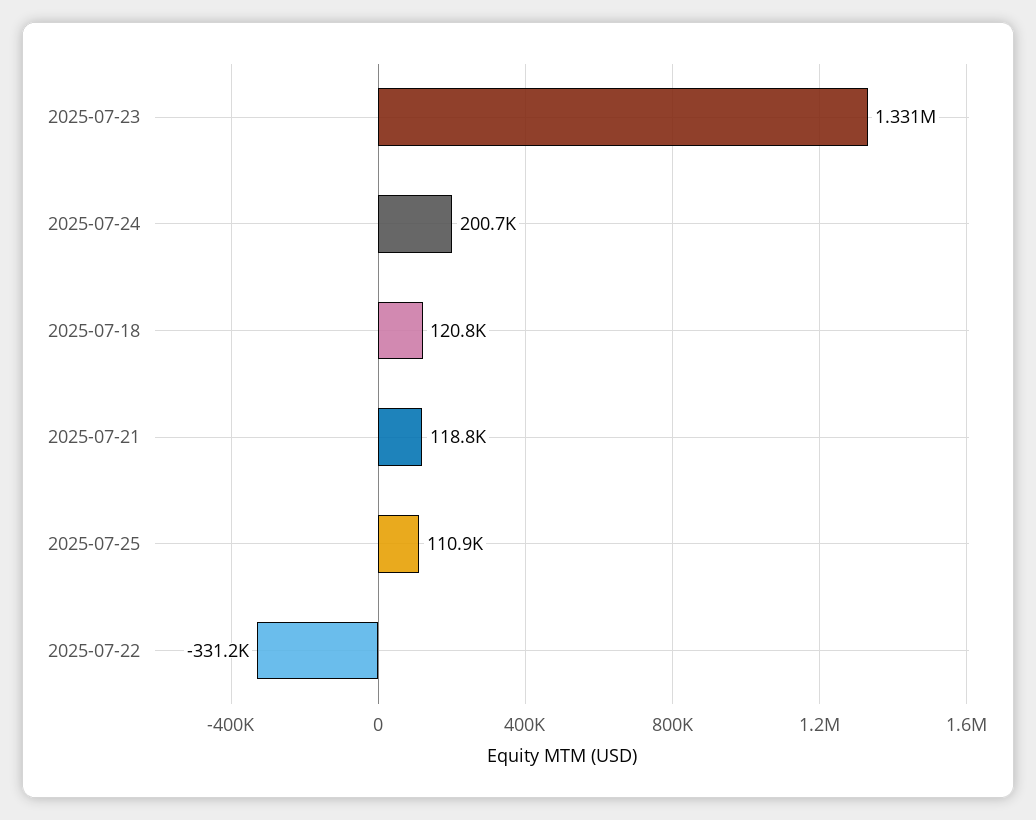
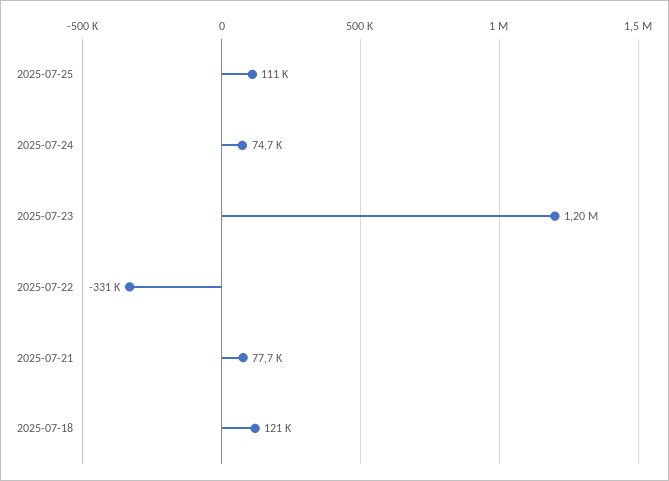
2025-07-23: 1331000 -> 1200000
2025-07-24: 200700 -> 74700
2025-07-21: 118800 -> 77700

